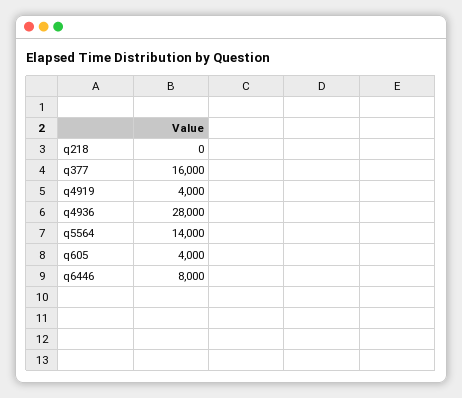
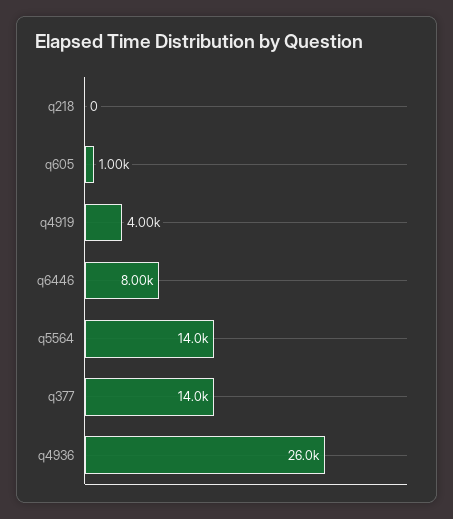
q377: 16000 -> 14000
q4936: 28000 -> 26000
q605: 4000 -> 1000

